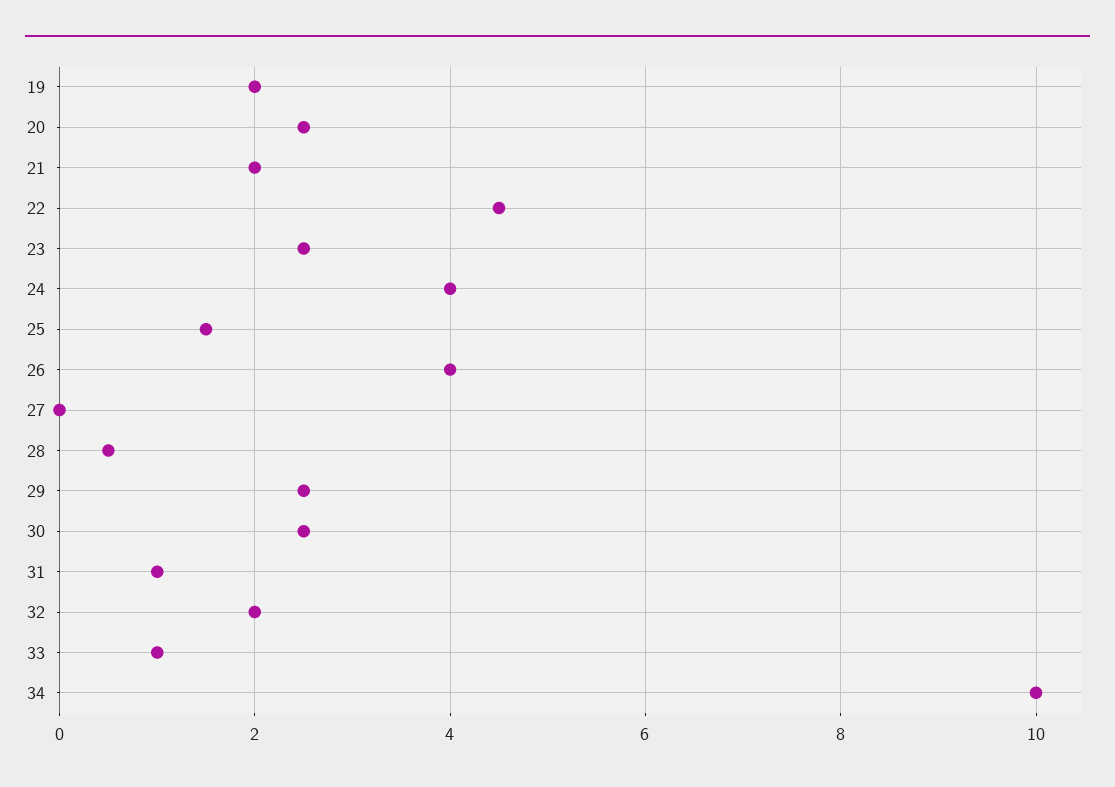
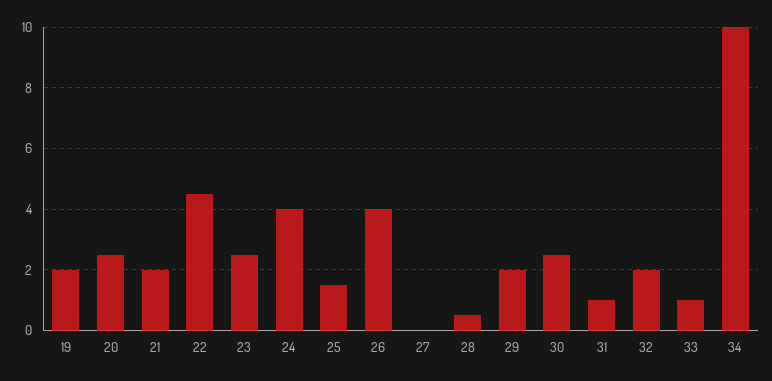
29: 2.5 -> 2

